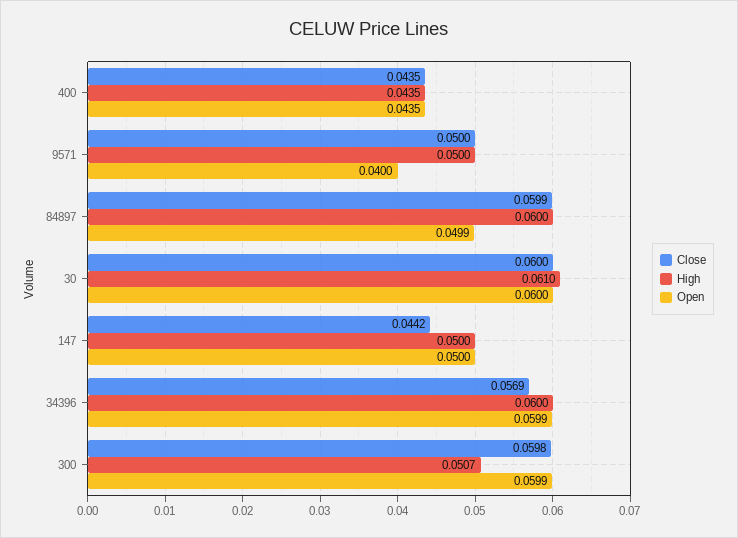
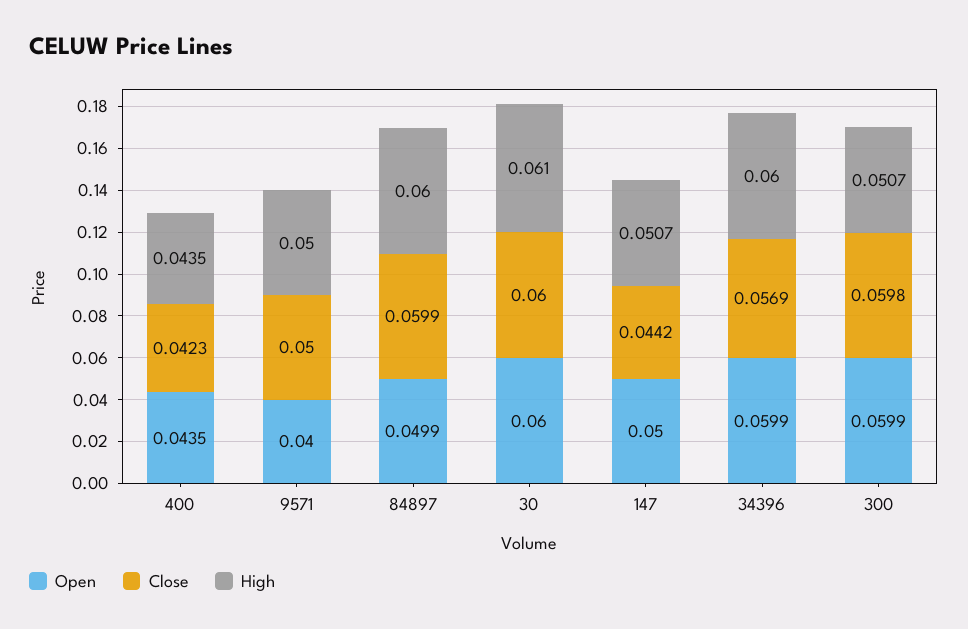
Close, 400: 0.0435 -> 0.0423
High, 147: 0.05 -> 0.0507

